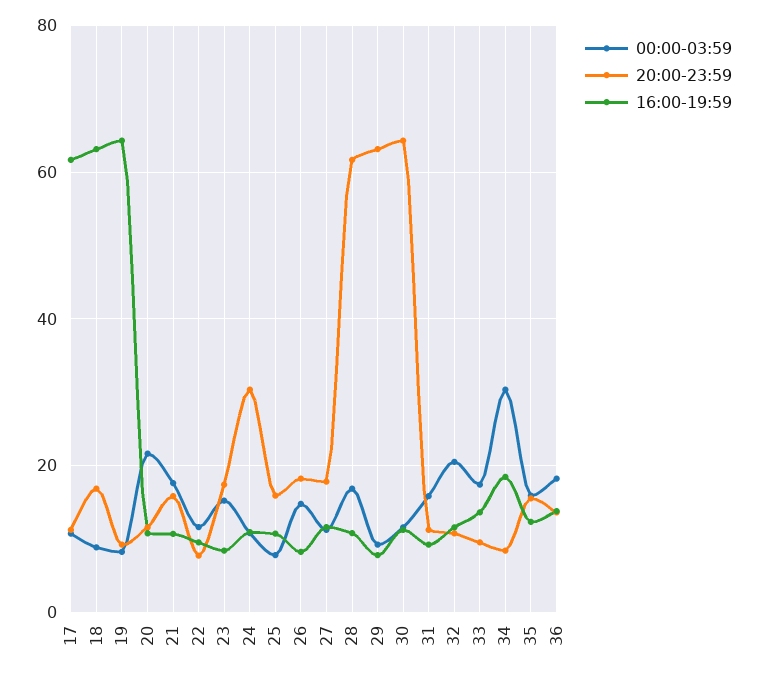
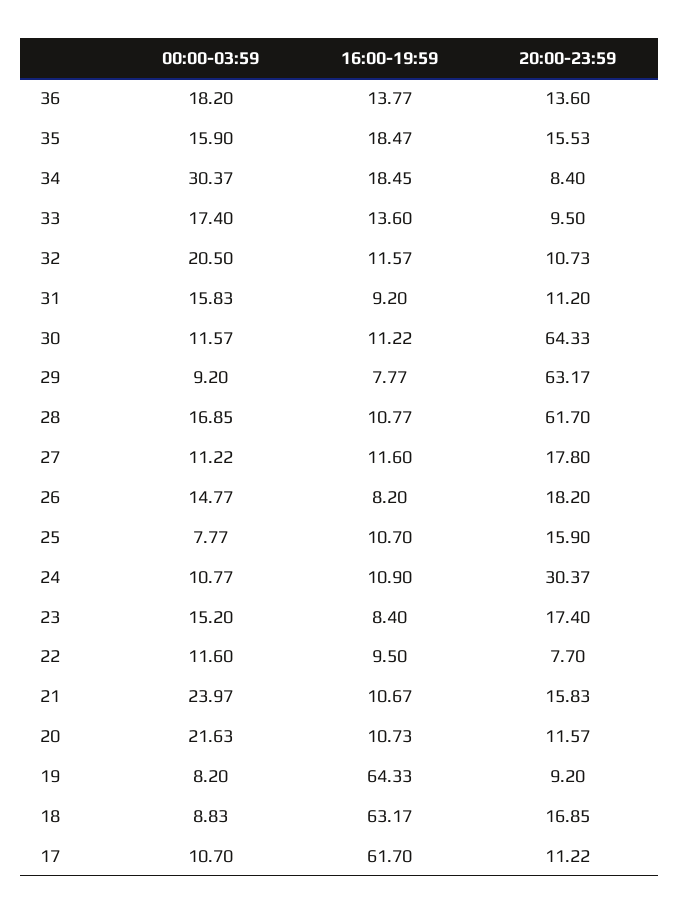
00:00-03:59, 21: 18 -> 23.97
16:00-19:59, 35: 12 -> 18.47

